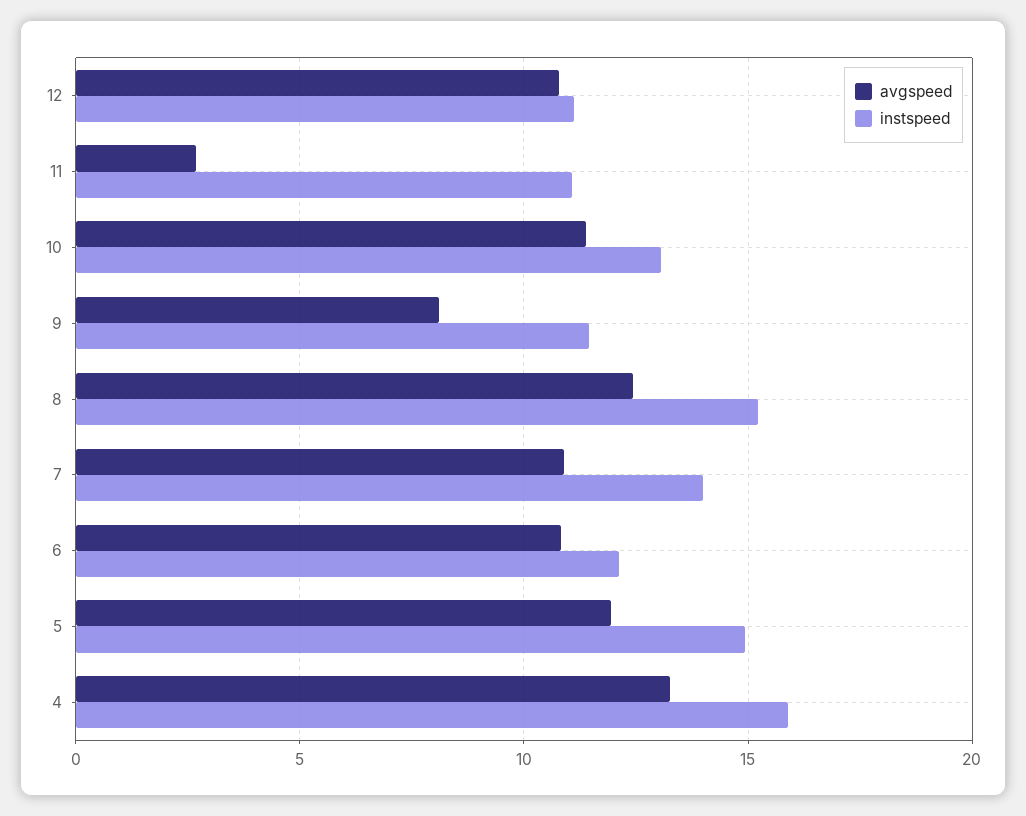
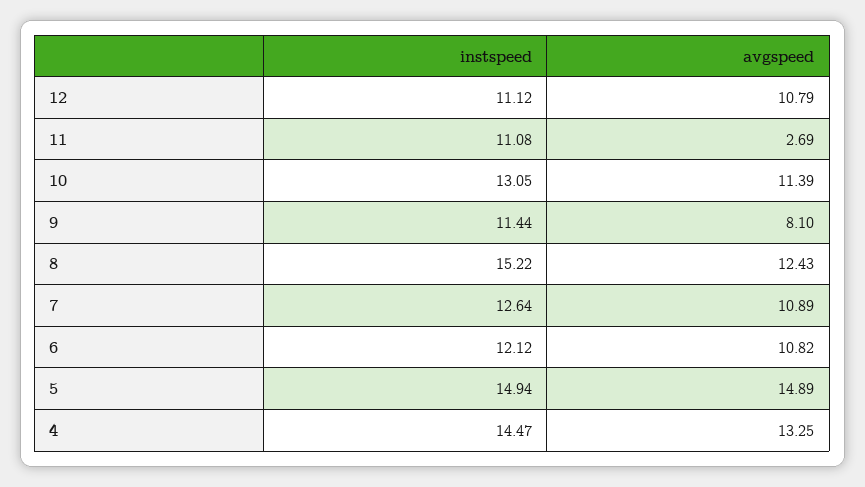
instspeed, 7: 14 -> 12.64
avgspeed, 5: 12 -> 14.89
instspeed, 4: 16 -> 14.47

